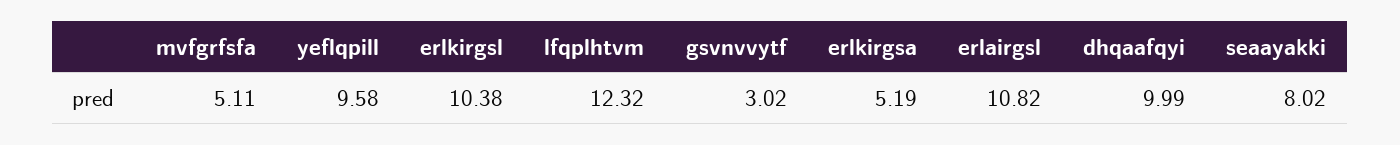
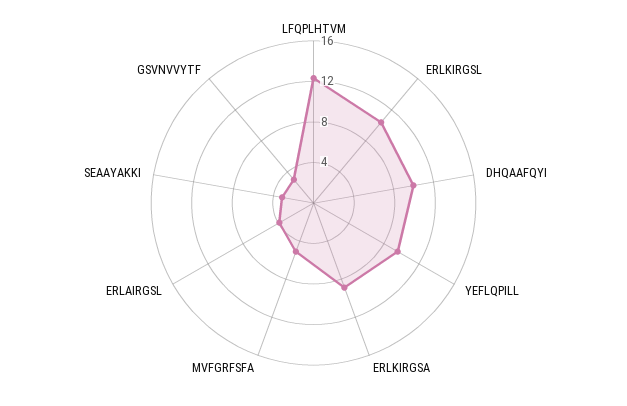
erlkirgsa: 5.19 -> 9
erlairgsl: 10.82 -> 4
seaayakki: 8.02 -> 3

